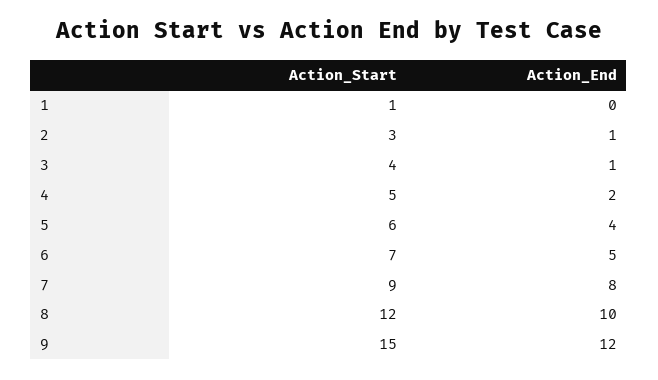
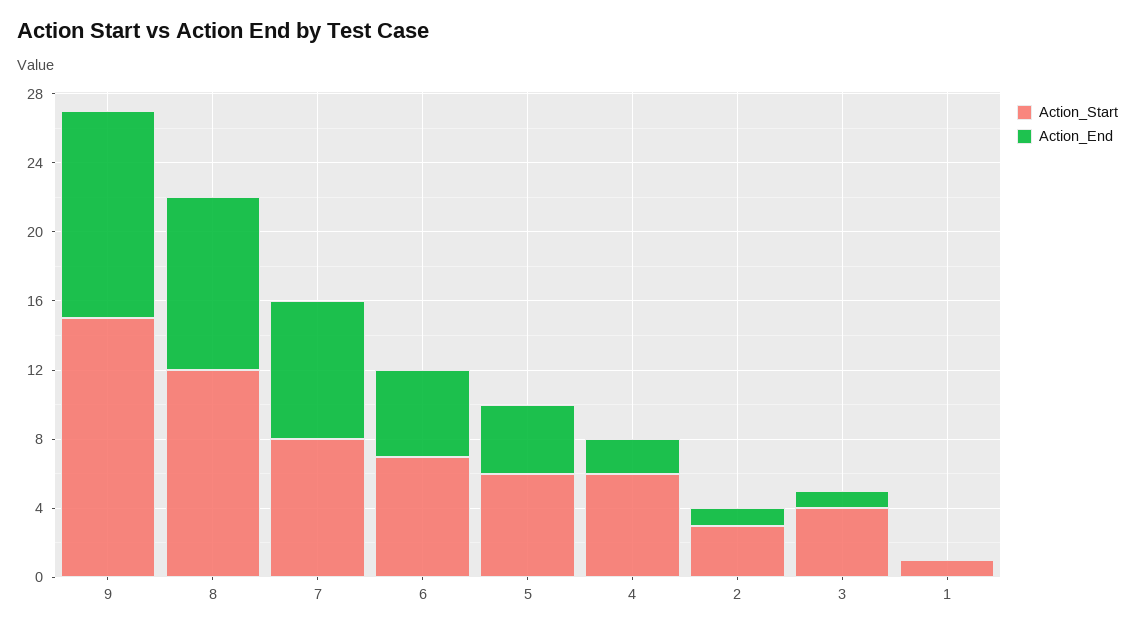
Action_Start, 4: 5 -> 6
Action_Start, 7: 9 -> 8

